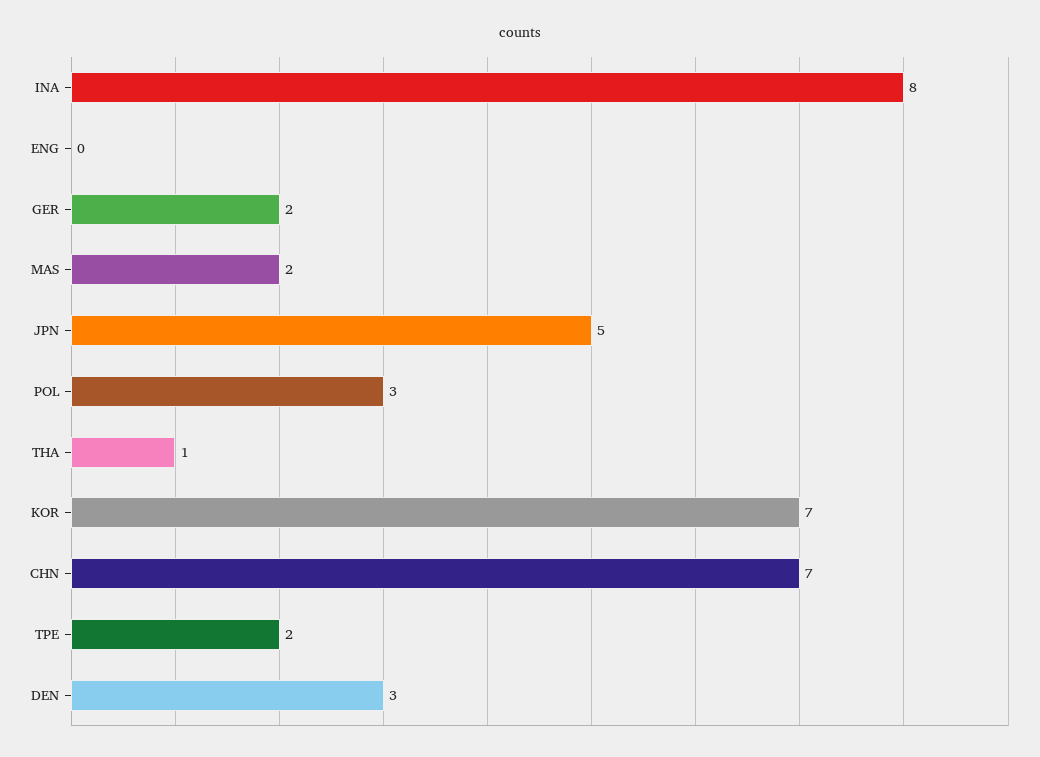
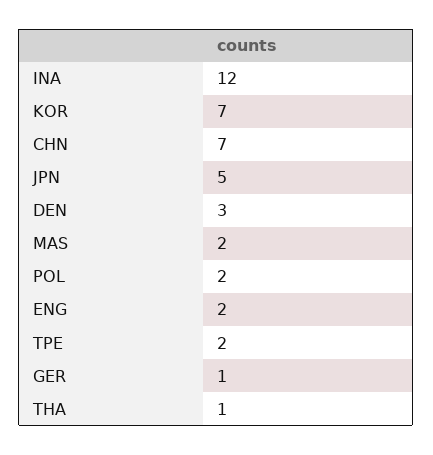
INA: 8 -> 12
ENG: 0 -> 2
GER: 2 -> 1
POL: 3 -> 2

